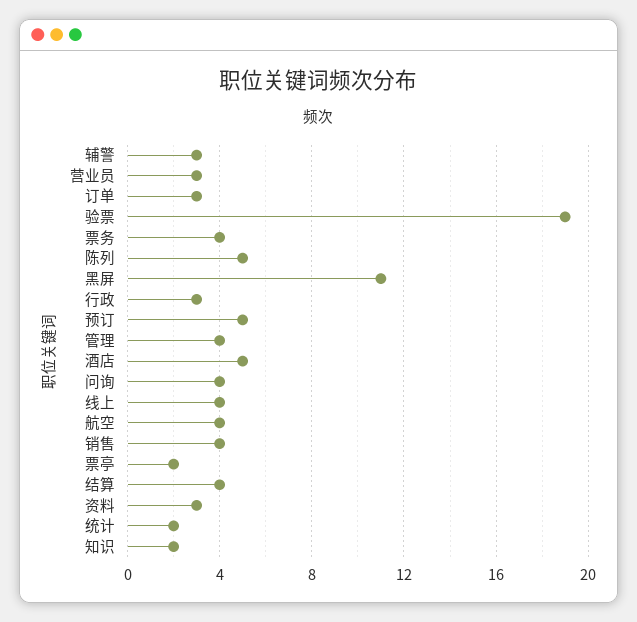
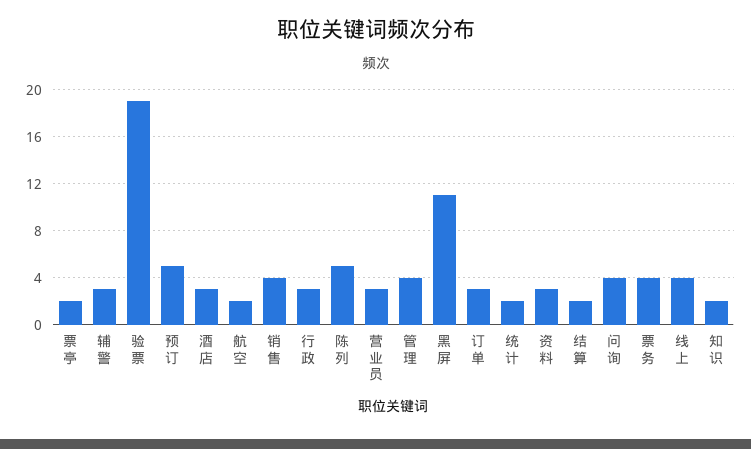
酒店: 5 -> 3
航空: 4 -> 2
结算: 4 -> 2

